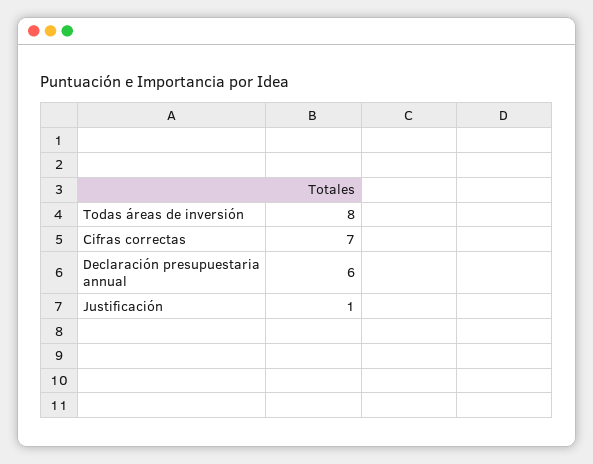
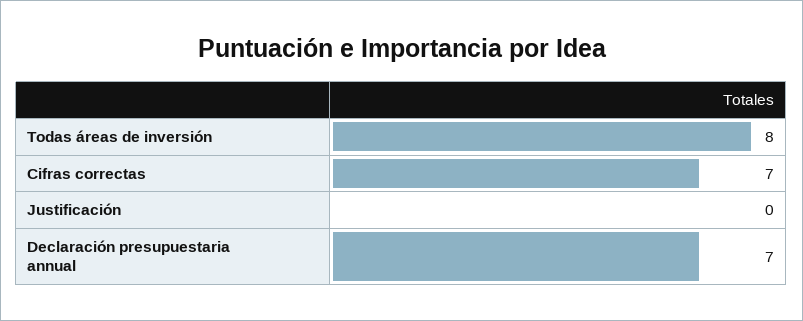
Declaración presupuestaria annual: 6 -> 7
Justificación: 1 -> 0

